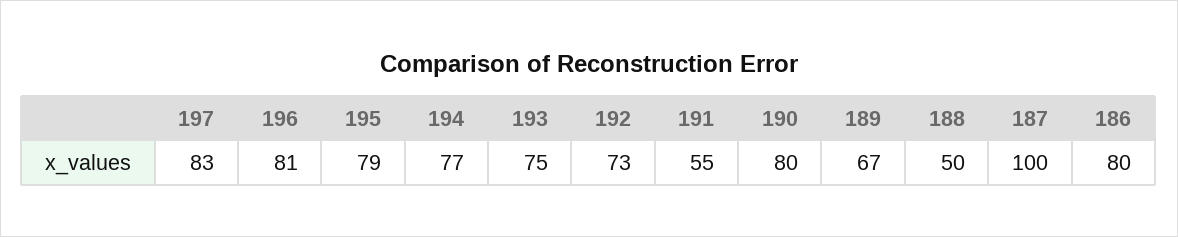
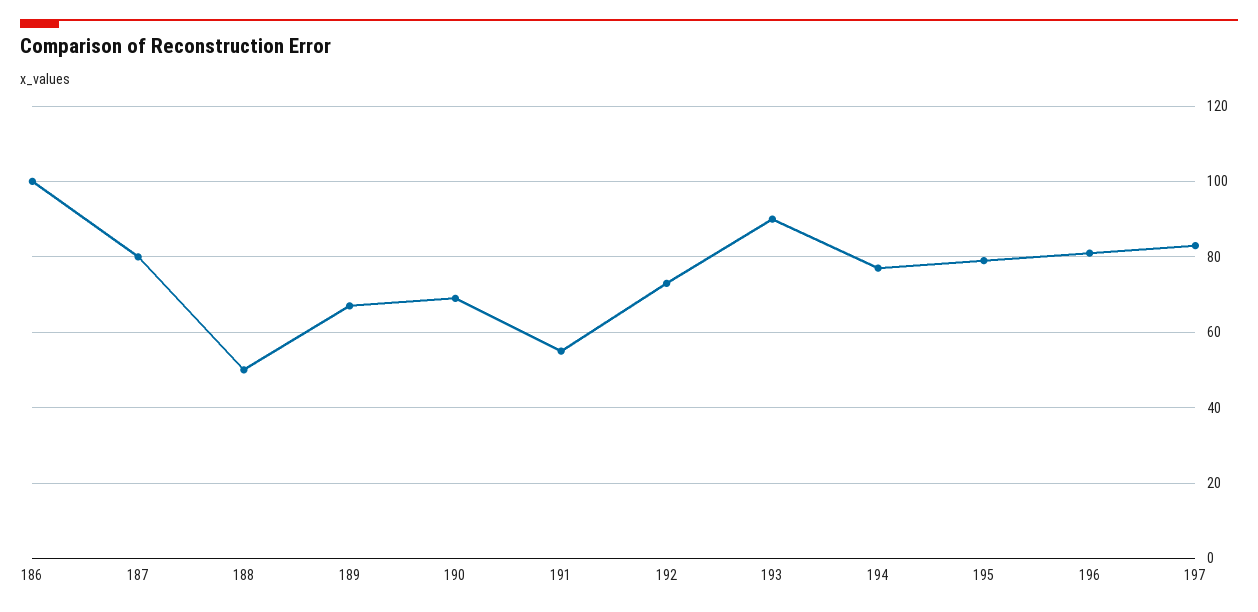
193: 75 -> 90
190: 80 -> 70
187: 100 -> 80
186: 80 -> 100

